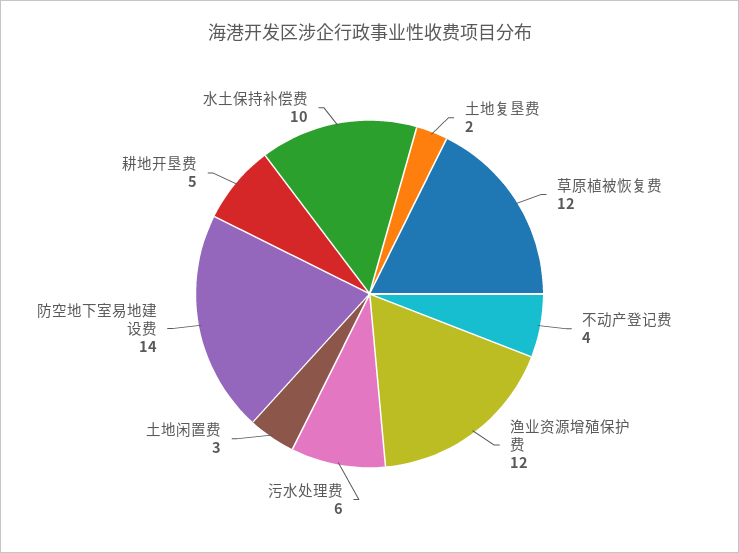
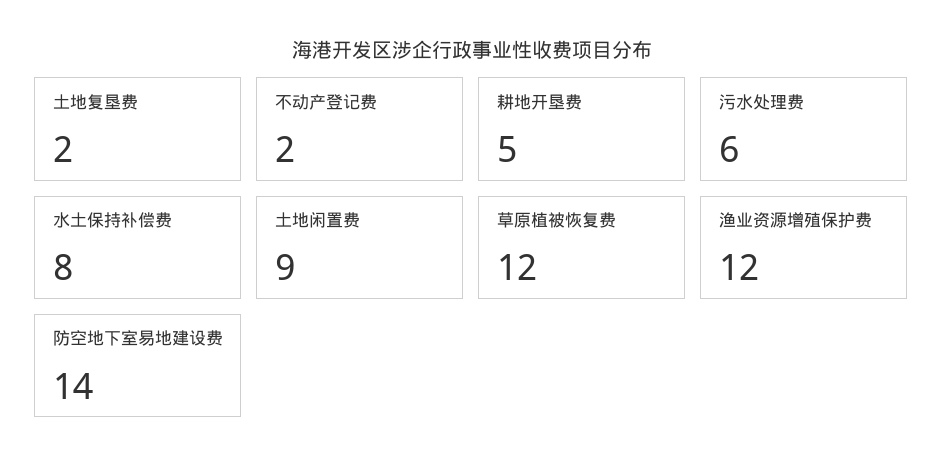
不动产登记费: 4 -> 2
土地闲置费: 3 -> 9
水土保持补偿费: 10 -> 8

